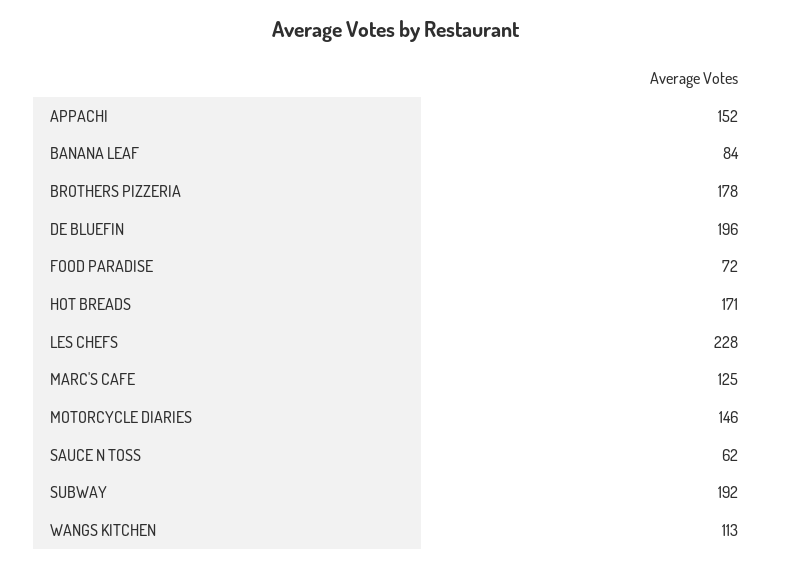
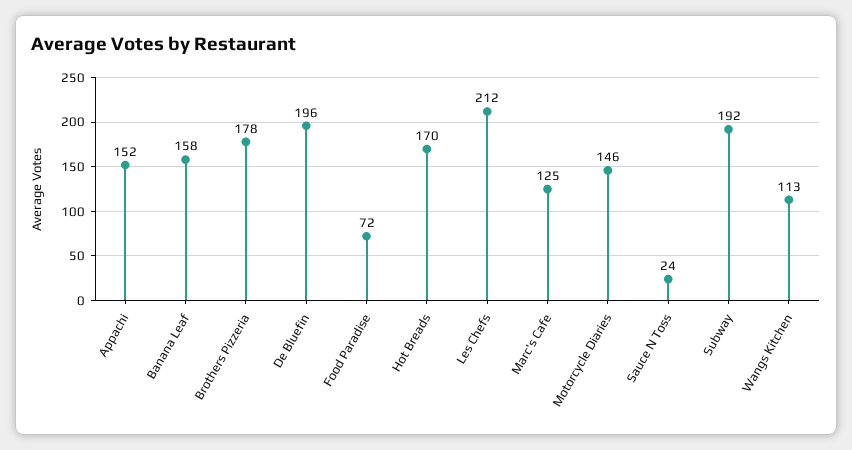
BANANA LEAF: 84 -> 158
HOT BREADS: 171 -> 170
LES CHEFS: 228 -> 212
SAUCE N TOSS: 62 -> 24

